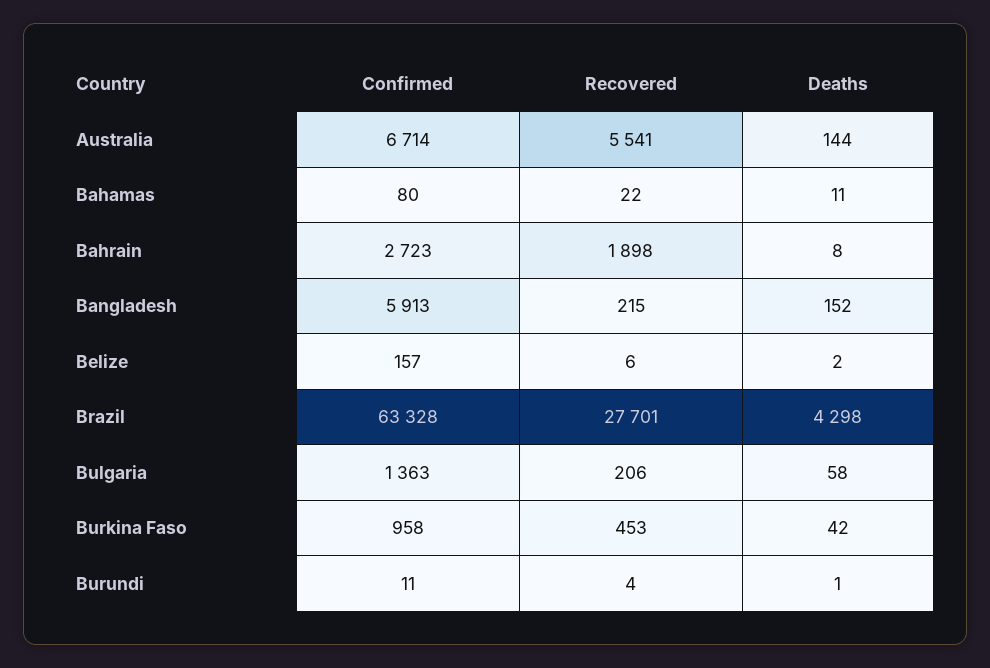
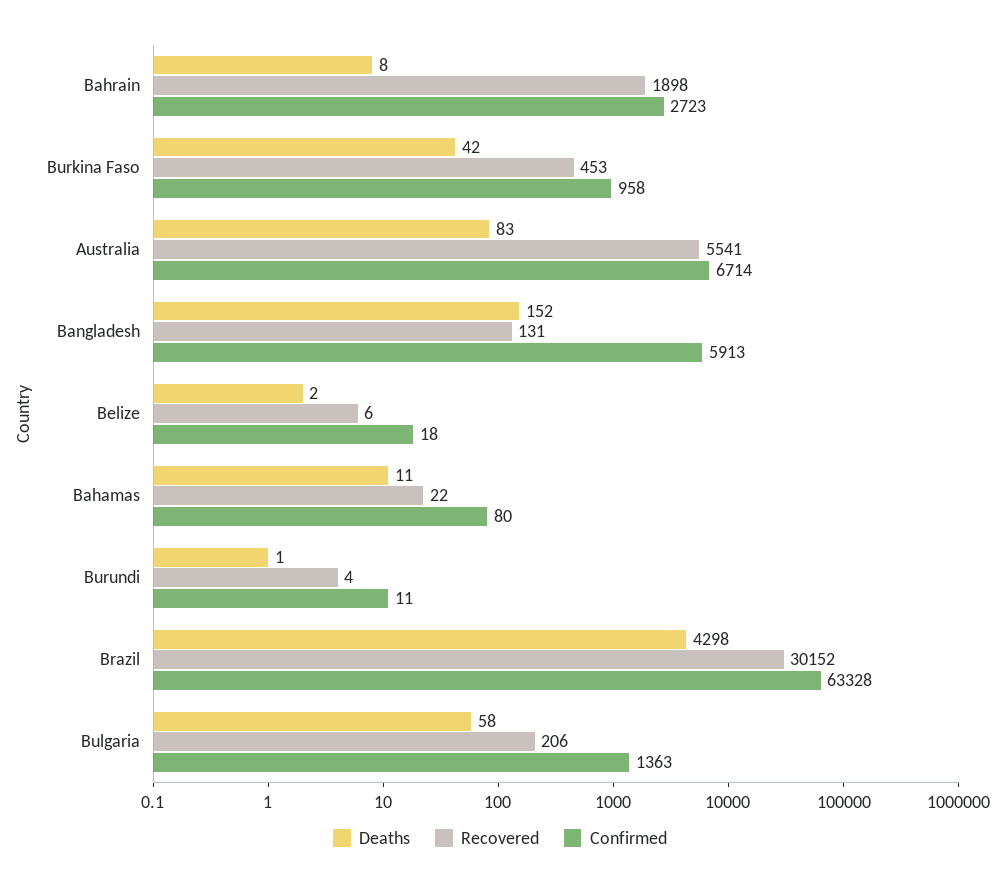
Deaths, Australia: 144 -> 83
Recovered, Bangladesh: 215 -> 131
Confirmed, Belize: 157 -> 18
Recovered, Brazil: 27701 -> 30152

